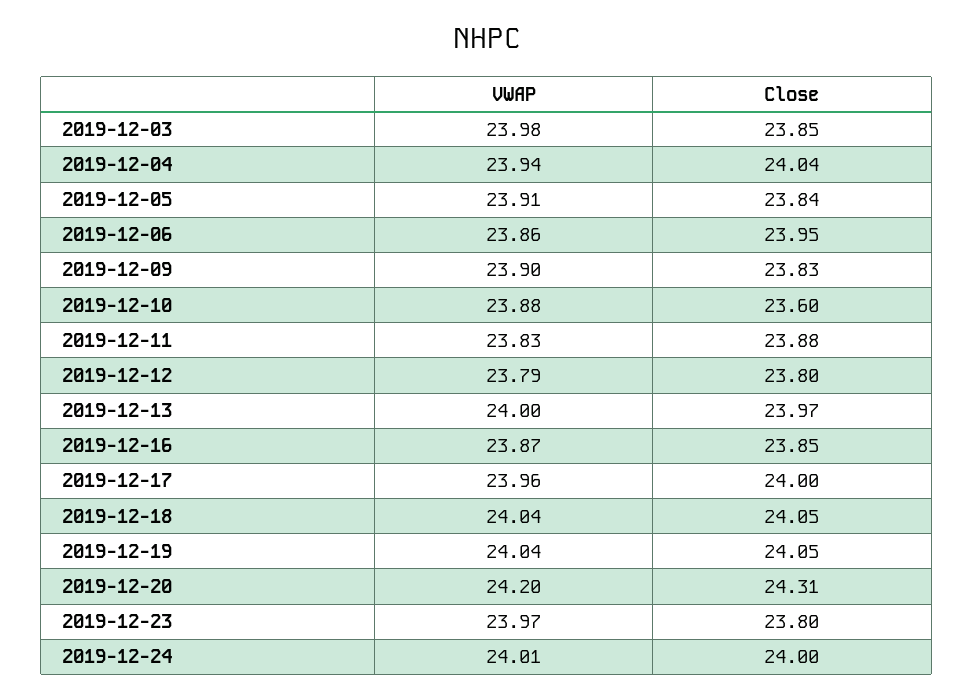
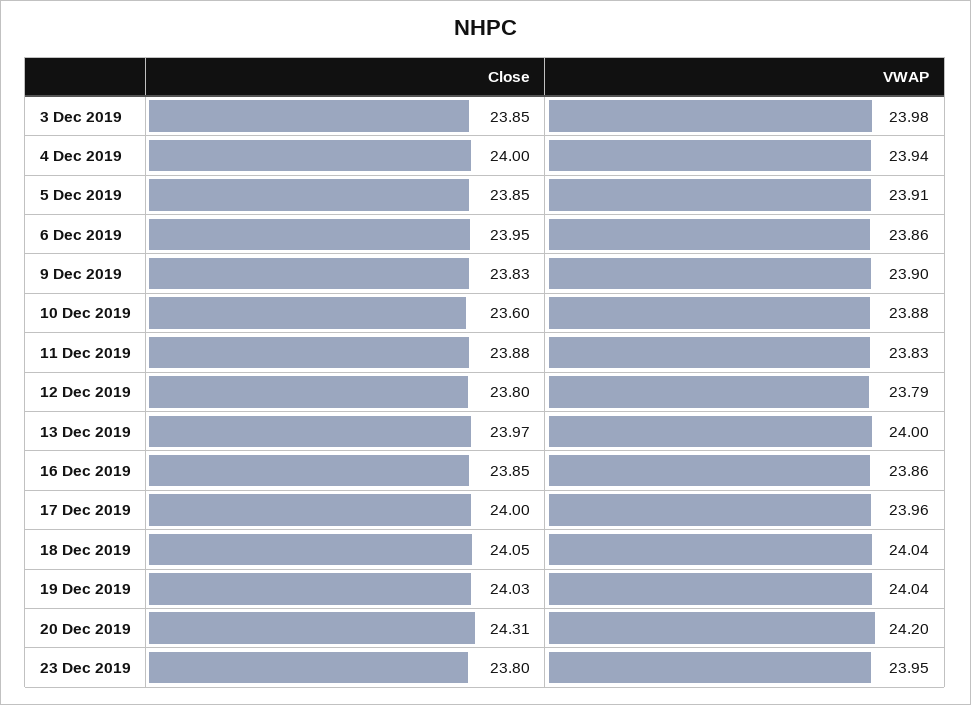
Close, 2019-12-04: 24.04 -> 24
Close, 2019-12-05: 23.84 -> 23.85
VWAP, 2019-12-16: 23.87 -> 23.86
Close, 2019-12-19: 24.05 -> 24.03
VWAP, 2019-12-23: 23.97 -> 23.95
VWAP, 2019-12-24: 24.01 -> none
Close, 2019-12-24: 24 -> none

